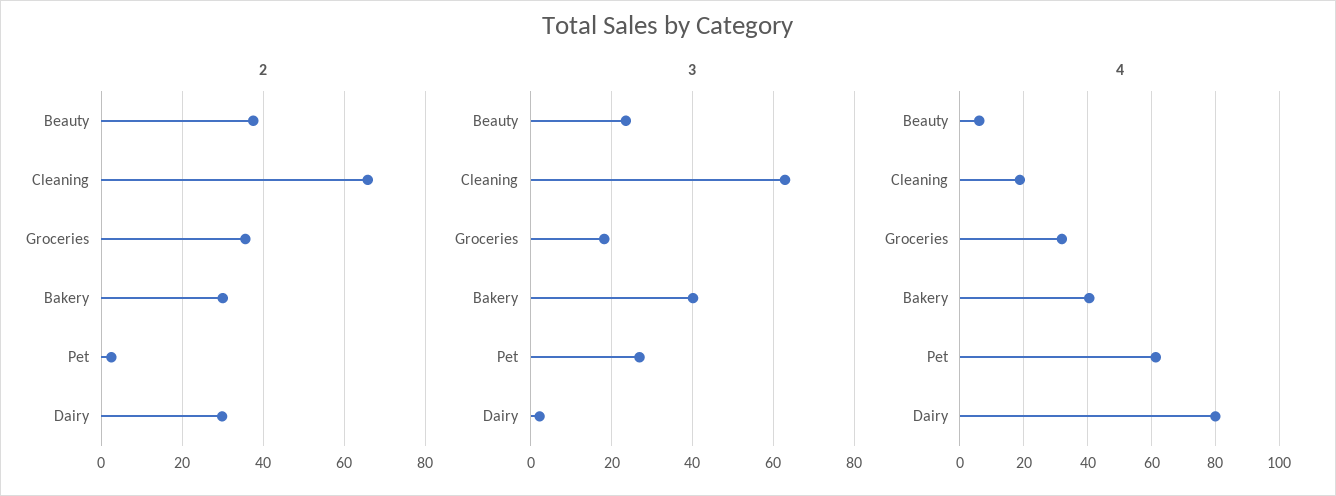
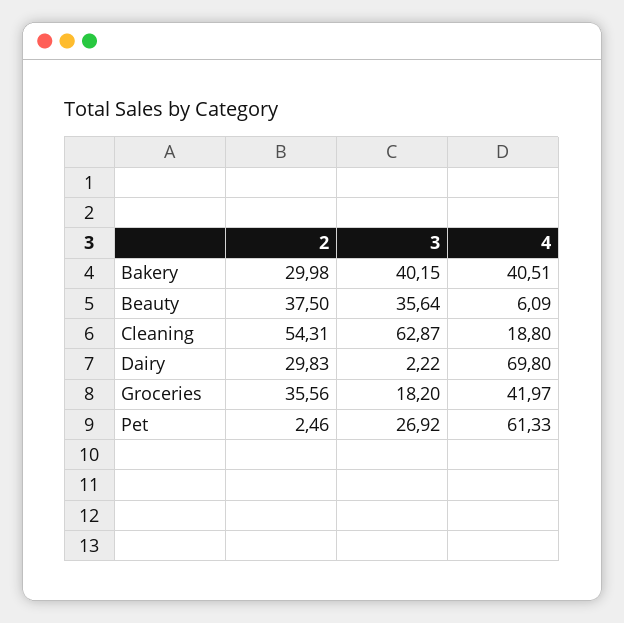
2, Cleaning: 66 -> 54.31
3, Beauty: 24 -> 35.64
4, Groceries: 32 -> 41.97
4, Dairy: 80 -> 69.8

